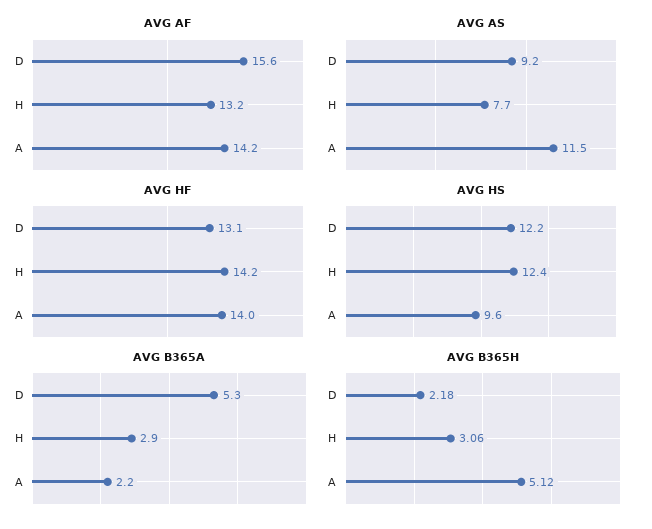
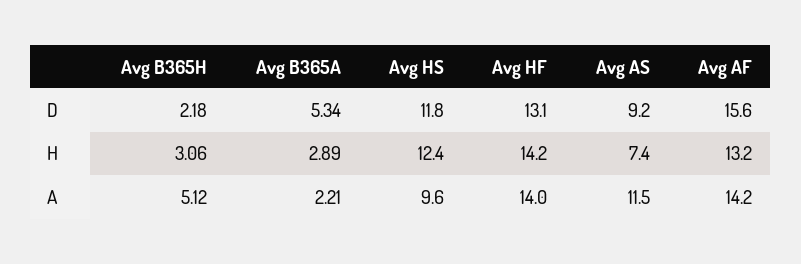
AVG AS, H: 7.7 -> 7.4
AVG HS, D: 12.2 -> 11.8

